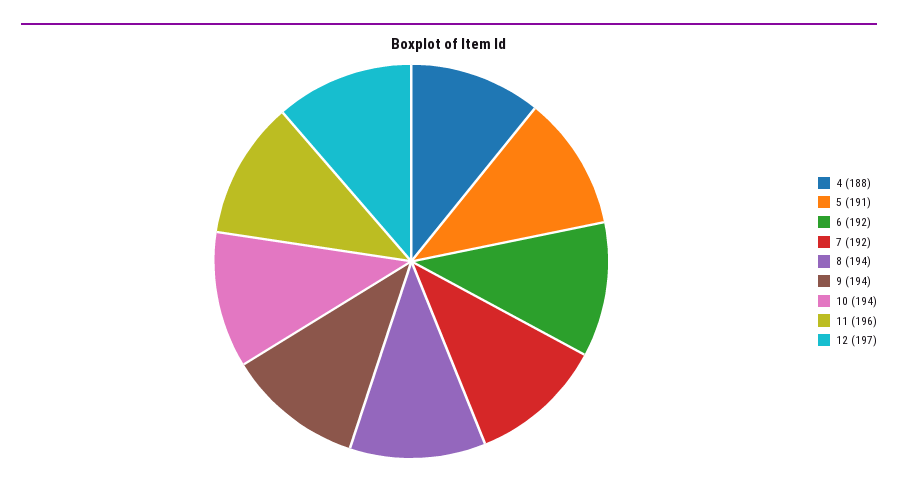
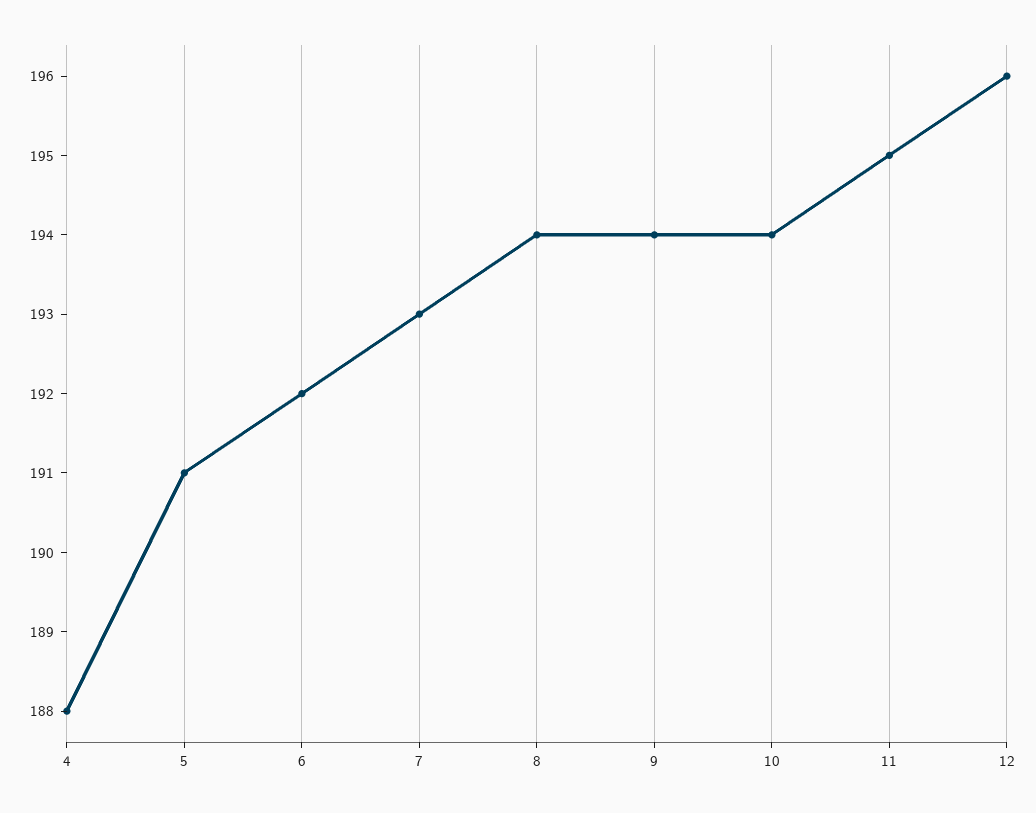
7: 192 -> 193
11: 196 -> 195
12: 197 -> 196

